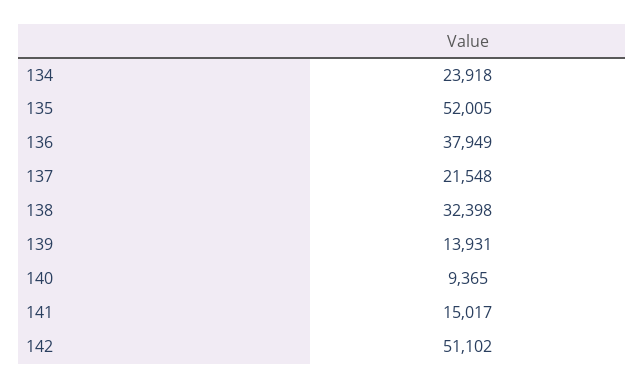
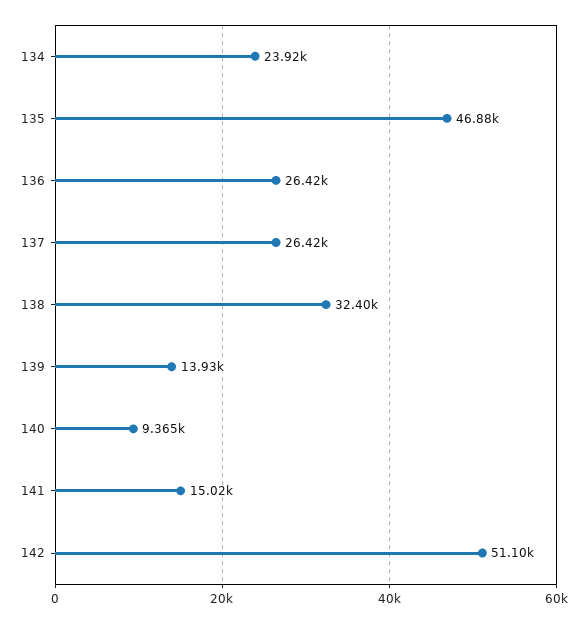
135: 52005 -> 46880
136: 37949 -> 26420
137: 21548 -> 26420

